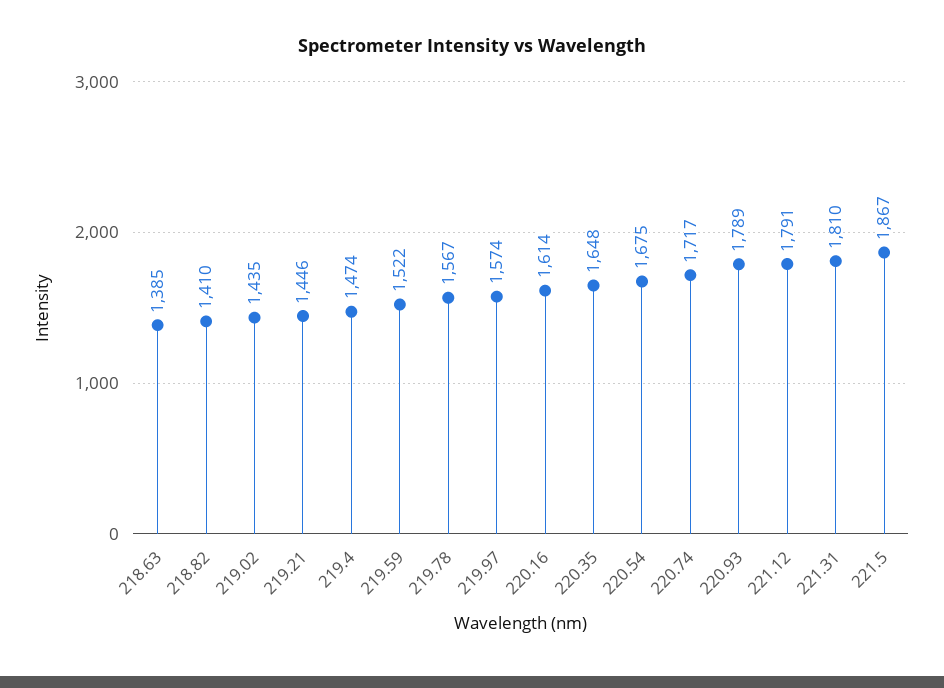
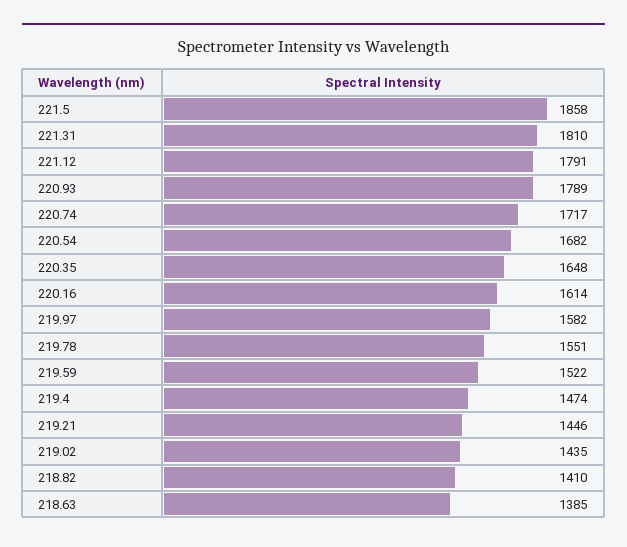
219.78: 1567 -> 1551
219.97: 1574 -> 1582
220.54: 1675 -> 1682
221.5: 1867 -> 1858

